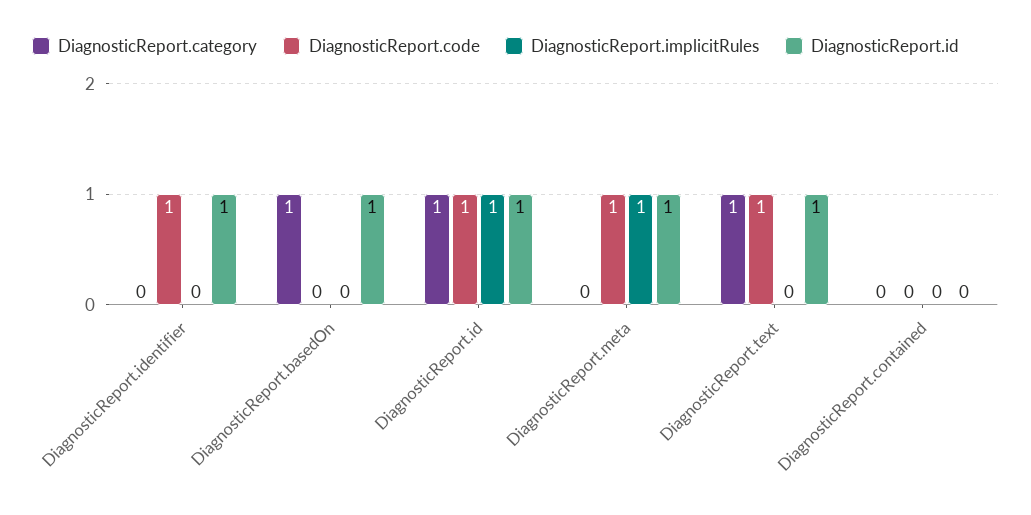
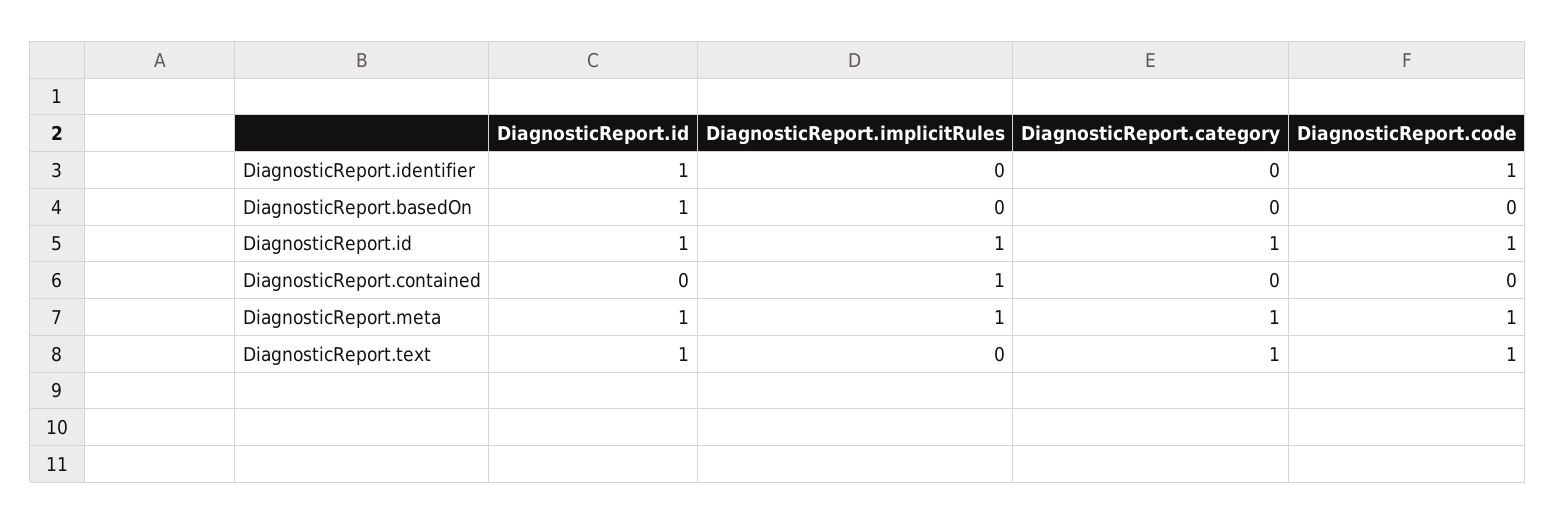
DiagnosticReport.category, DiagnosticReport.basedOn: 1 -> 0
DiagnosticReport.category, DiagnosticReport.meta: 0 -> 1
DiagnosticReport.implicitRules, DiagnosticReport.contained: 0 -> 1

